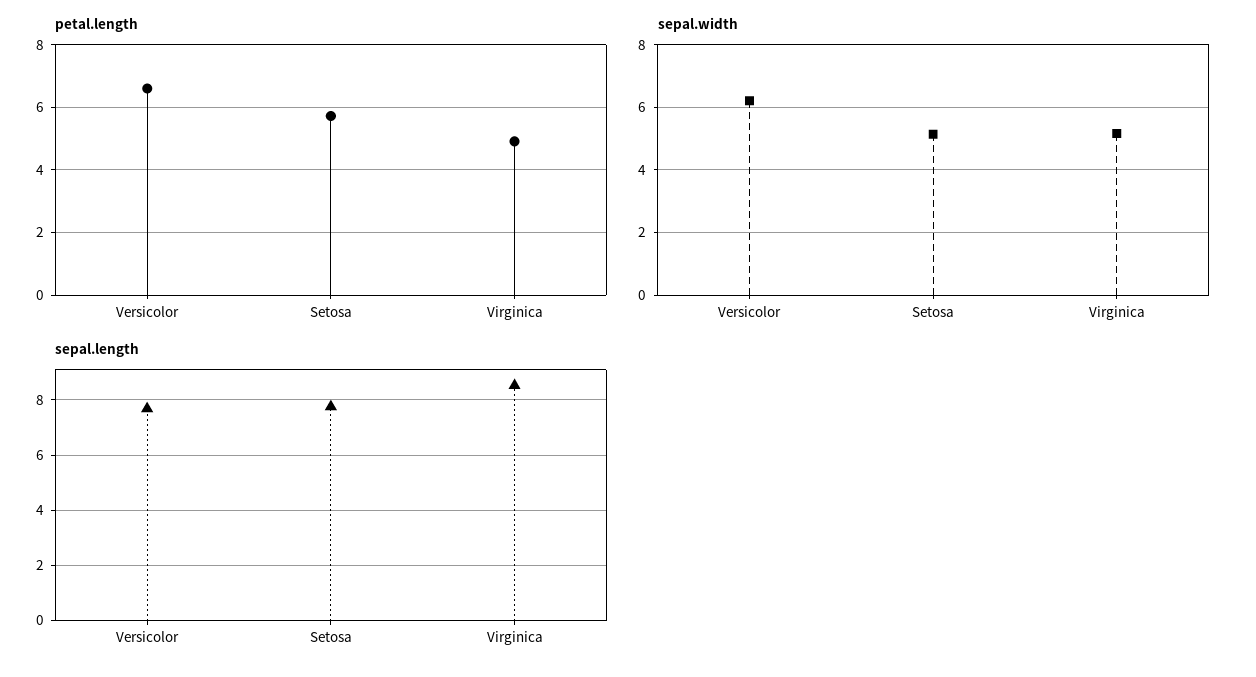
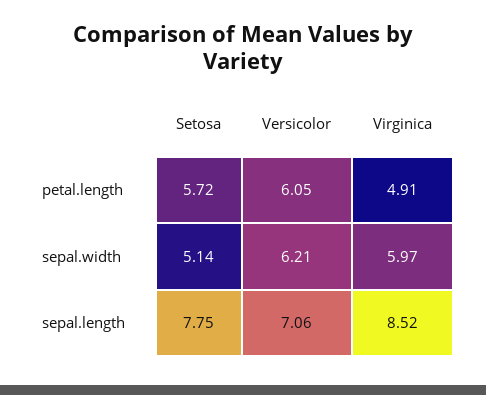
petal.length, Versicolor: 6.6 -> 6.05
sepal.width, Virginica: 5.2 -> 5.97
sepal.length, Versicolor: 7.75 -> 7.06

